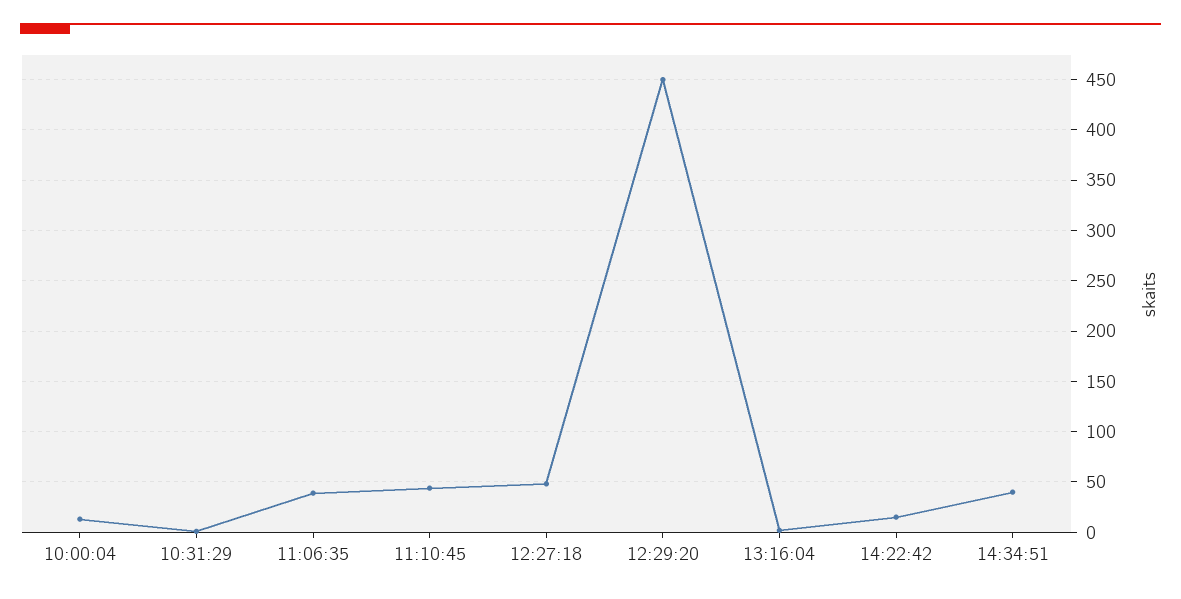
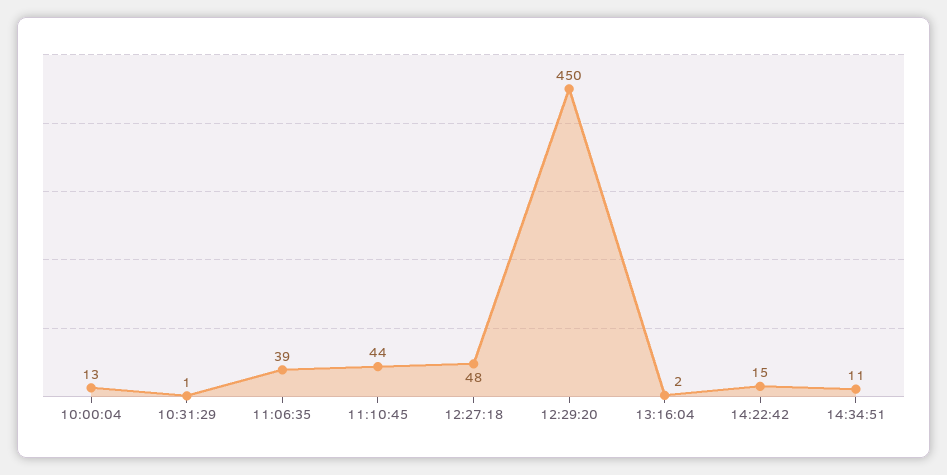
14:34:51: 40 -> 11

